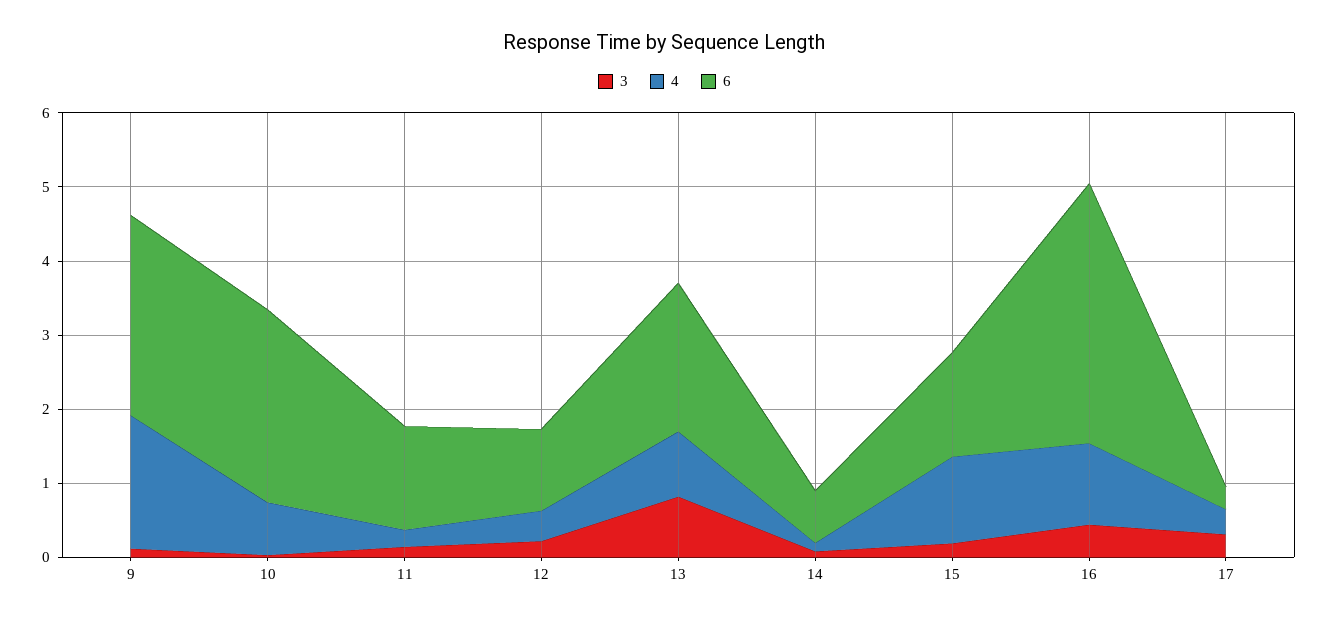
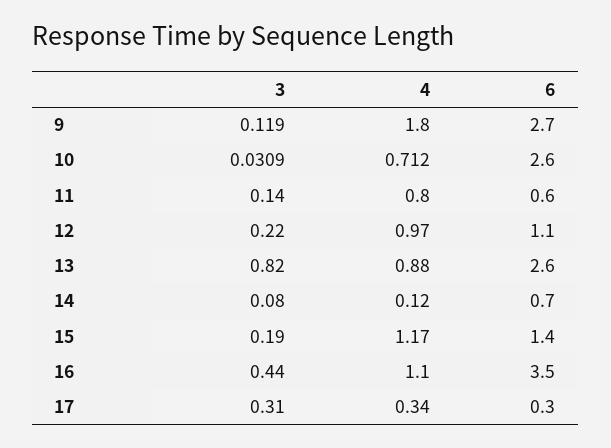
4, 11: 0.2 -> 0.8
6, 11: 1.4 -> 0.6
4, 12: 0.4 -> 0.97
6, 13: 2 -> 2.6

